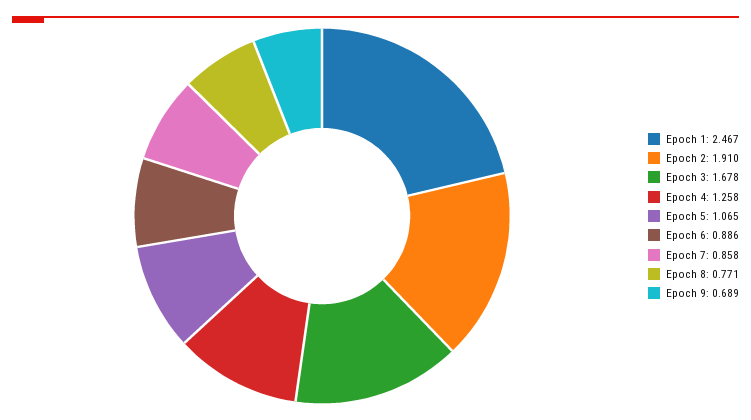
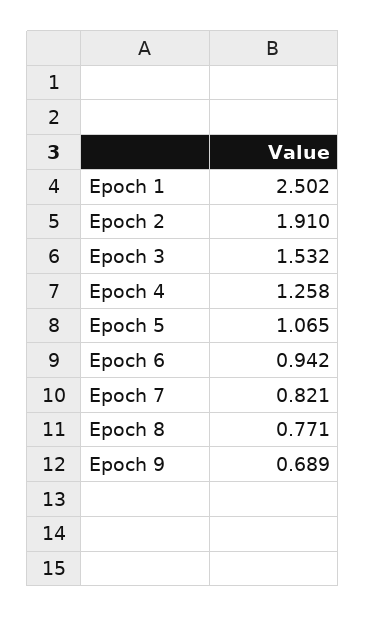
Epoch 1: 2.467 -> 2.502
Epoch 3: 1.678 -> 1.532
Epoch 6: 0.886 -> 0.942
Epoch 7: 0.858 -> 0.821

